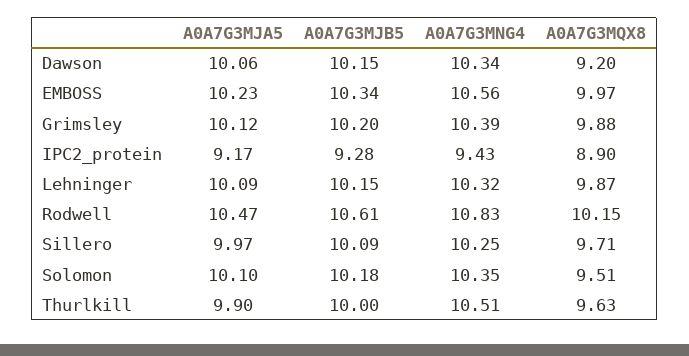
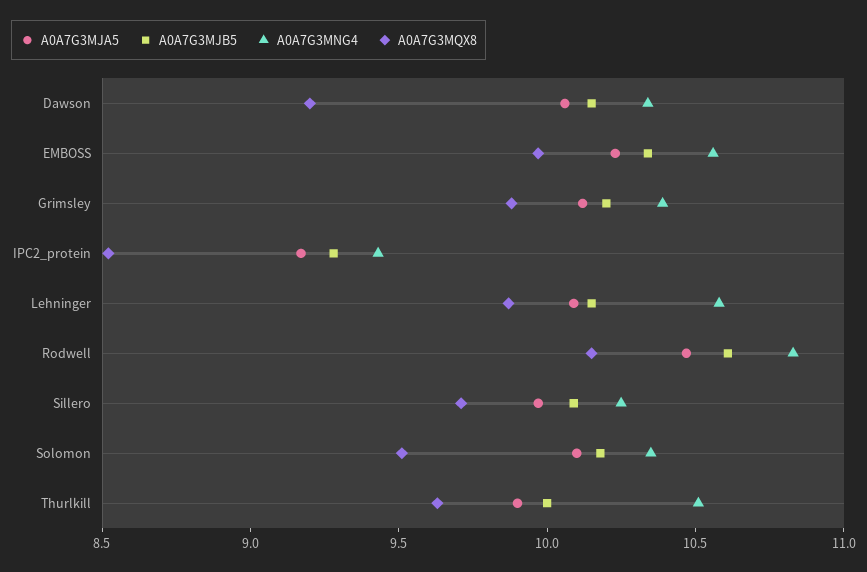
A0A7G3MQX8, IPC2_protein: 8.9 -> 8.5
A0A7G3MNG4, Lehninger: 10.32 -> 10.6

